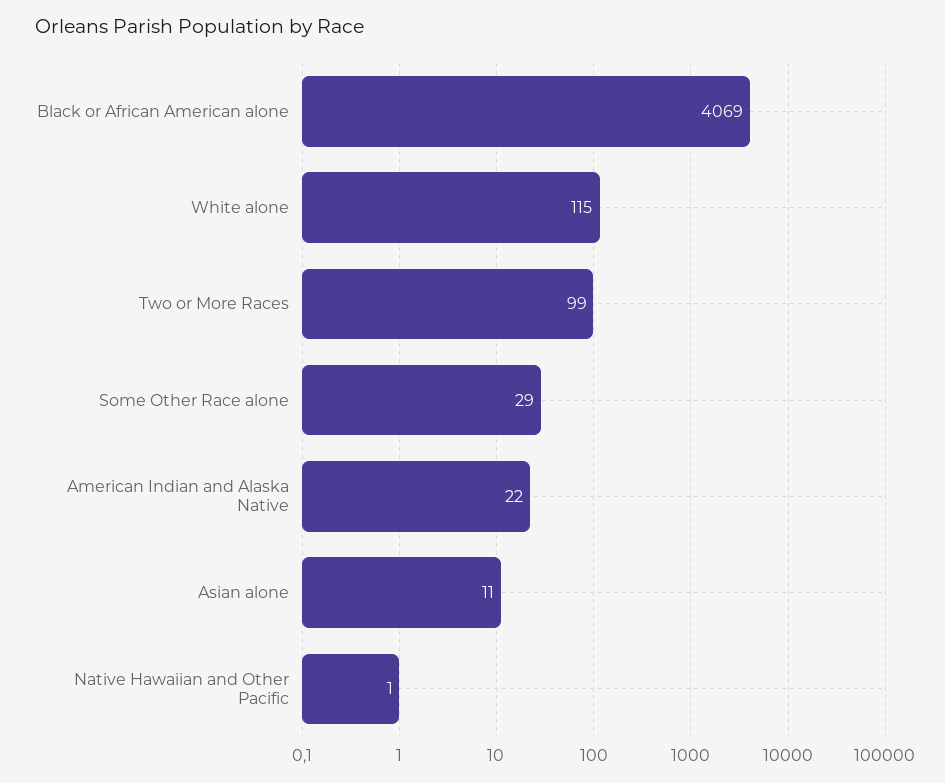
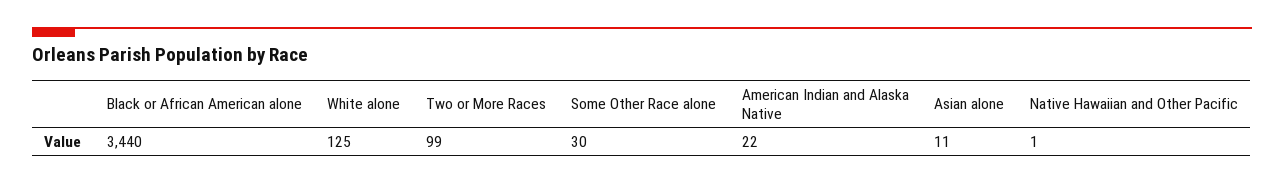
Black or African American alone: 4069 -> 3440
White alone: 115 -> 125
Some Other Race alone: 29 -> 30

